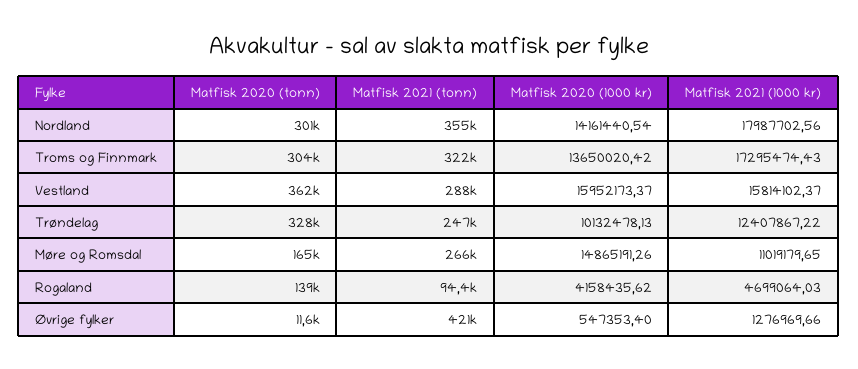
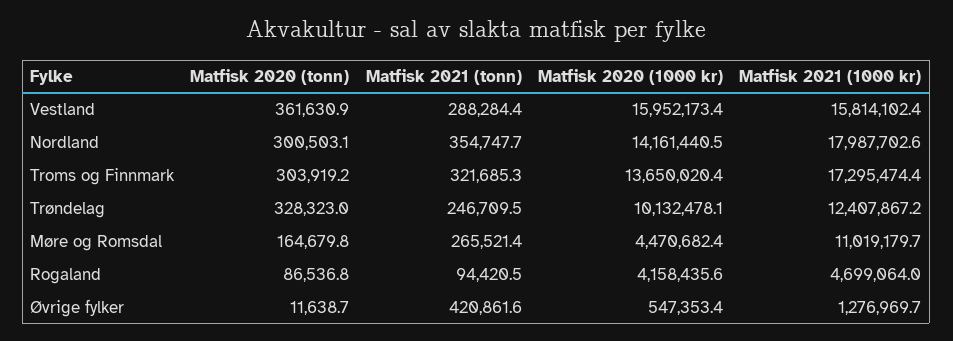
Matfisk 2020 (1000 kr), Møre og Romsdal: 14865191.26 -> 4470682.4
Matfisk 2020 (tonn), Rogaland: 139000 -> 86536.8

